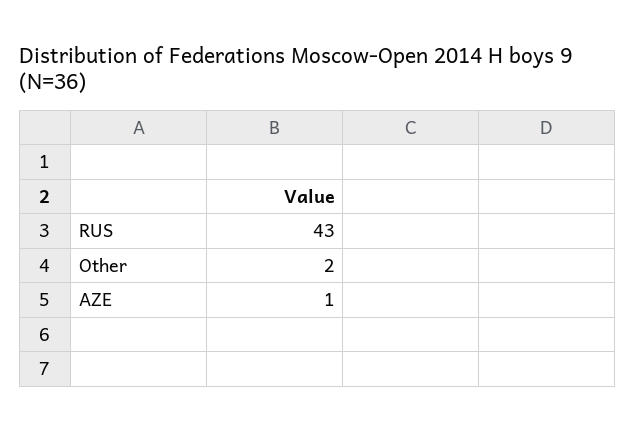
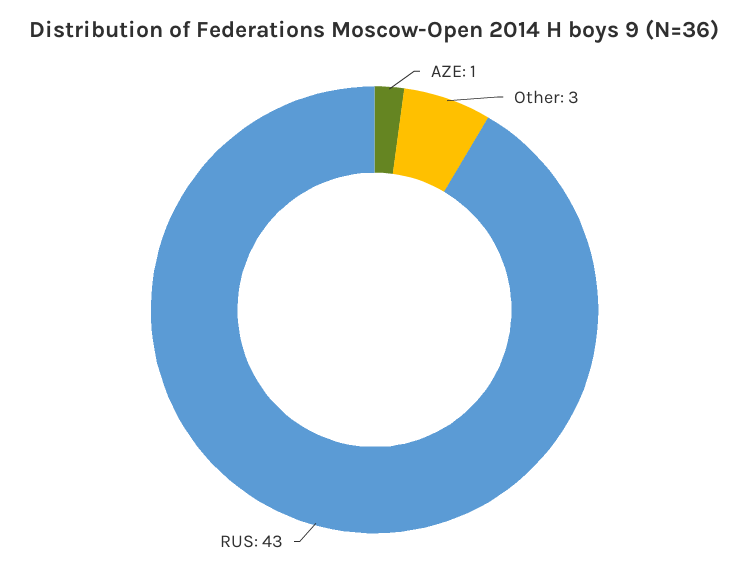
Other: 2 -> 3

